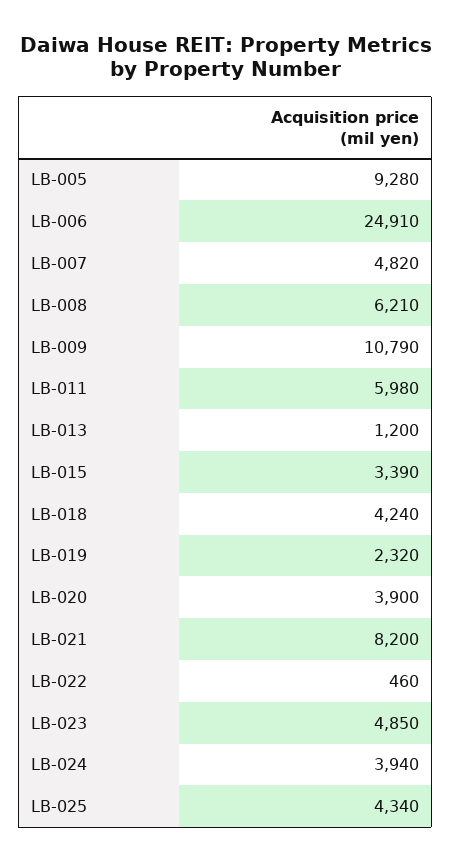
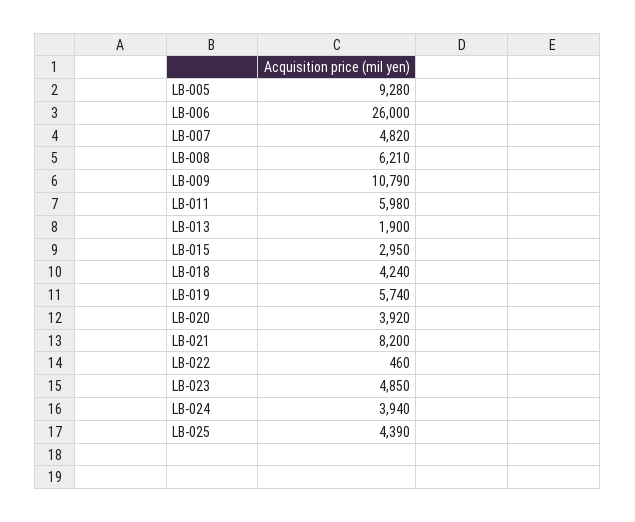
LB-006: 24910 -> 26000
LB-013: 1200 -> 1900
LB-015: 3390 -> 2950
LB-019: 2320 -> 5740
LB-020: 3900 -> 3920
LB-025: 4340 -> 4390

